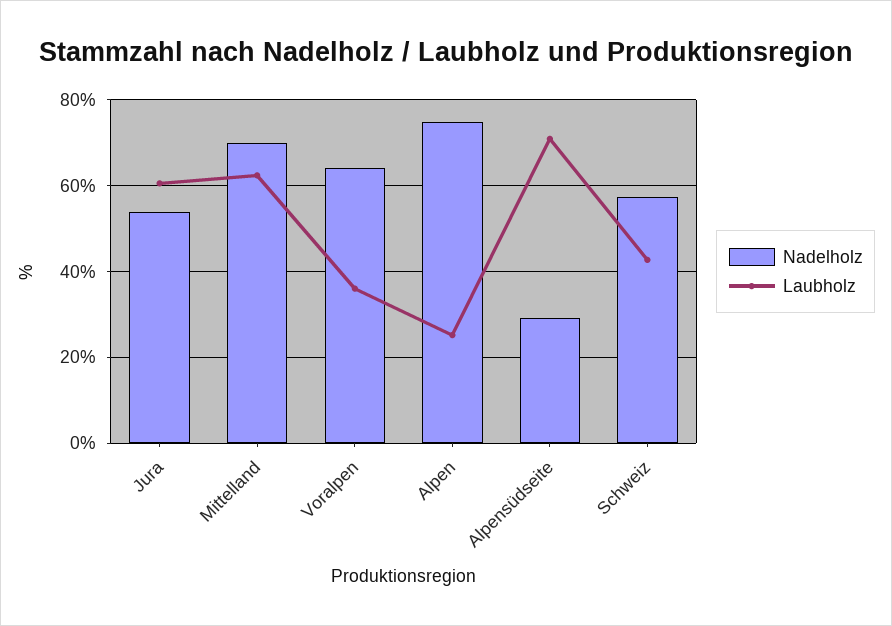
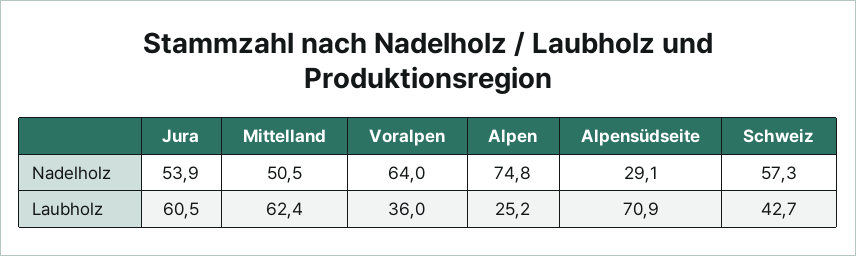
Nadelholz, Mittelland: 70 -> 50.5

